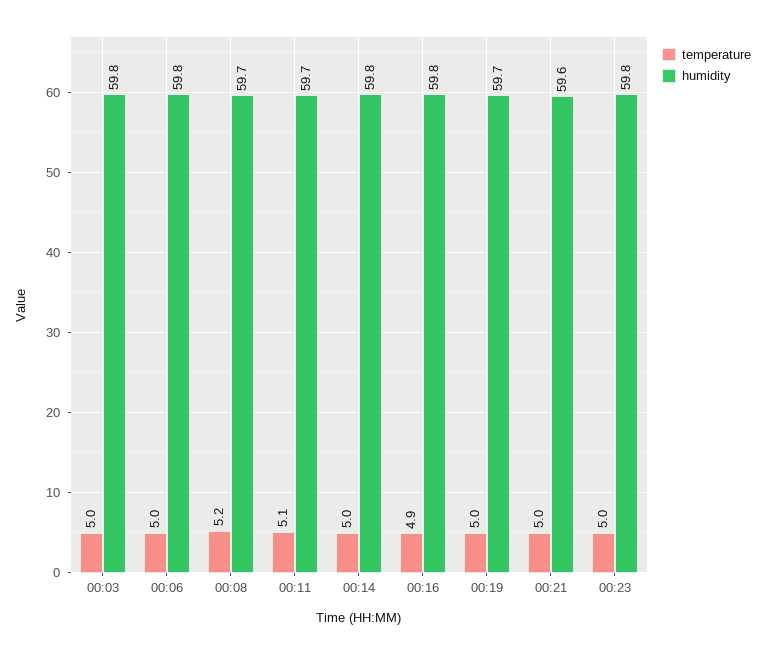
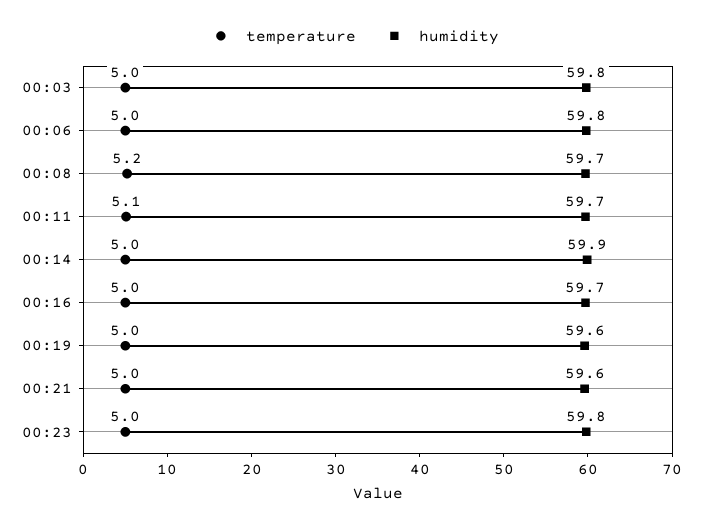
humidity, 00:14: 59.8 -> 59.9
temperature, 00:16: 4.9 -> 5
humidity, 00:16: 59.8 -> 59.7
humidity, 00:19: 59.7 -> 59.6

